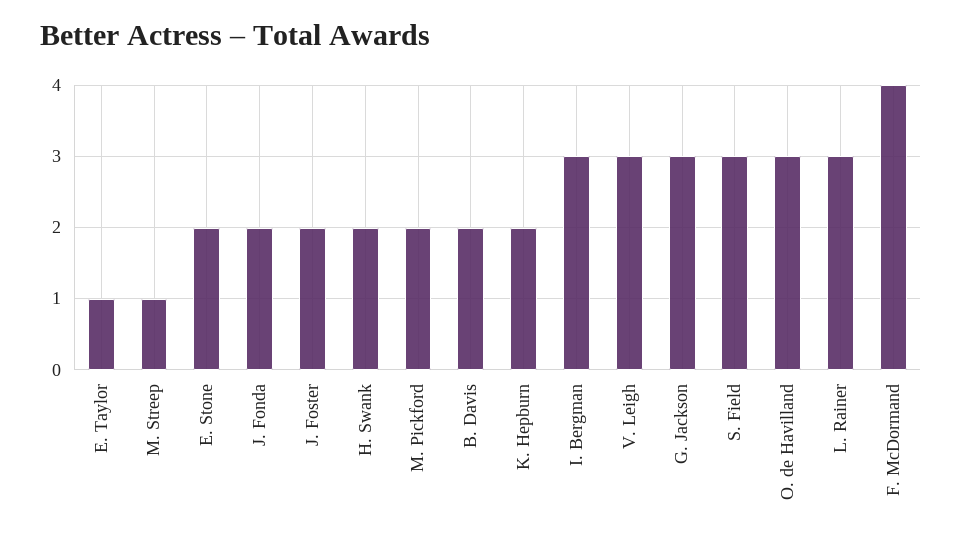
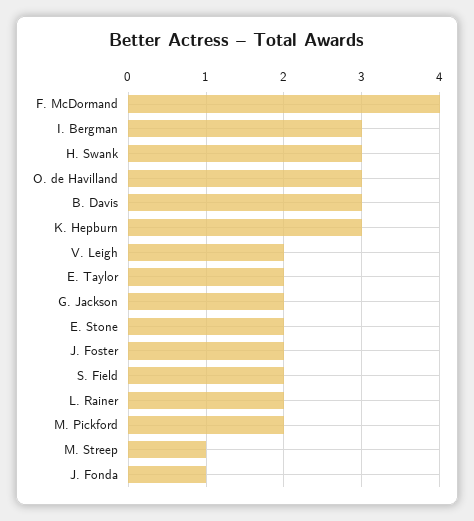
E. Taylor: 1 -> 2
J. Fonda: 2 -> 1
H. Swank: 2 -> 3
B. Davis: 2 -> 3
K. Hepburn: 2 -> 3
V. Leigh: 3 -> 2
G. Jackson: 3 -> 2
S. Field: 3 -> 2
L. Rainer: 3 -> 2

